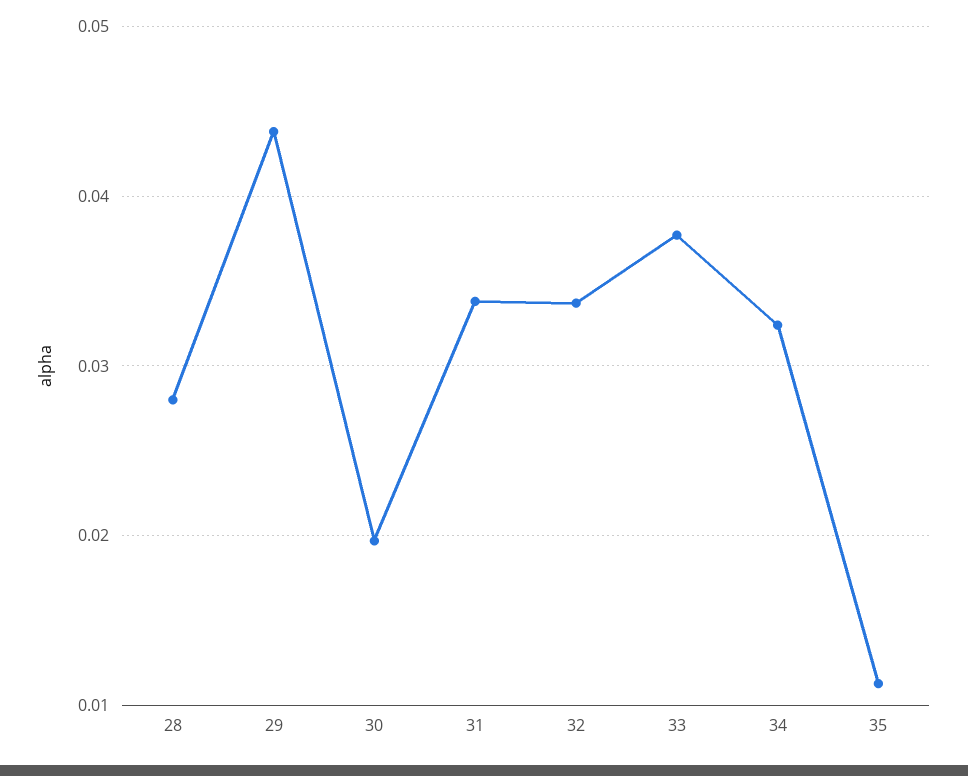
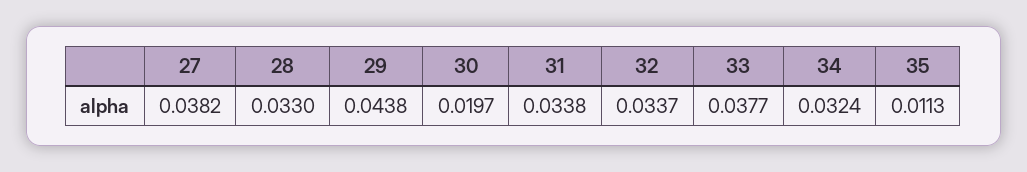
28: 0.028 -> 0.033
27: none -> 0.0382

